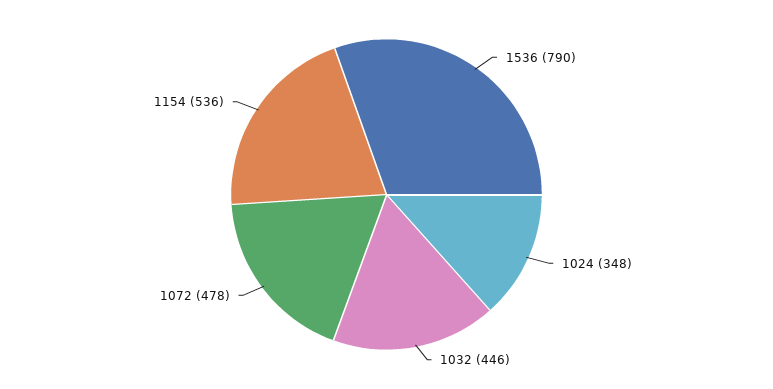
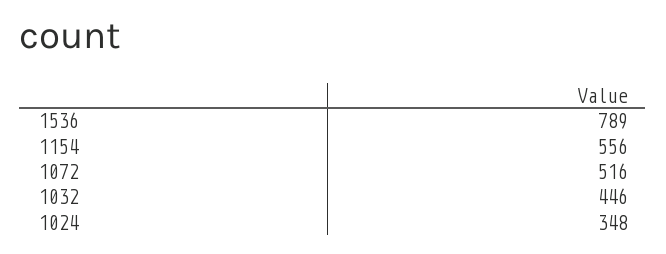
1536: 790 -> 789
1072: 478 -> 516
1154: 536 -> 556

